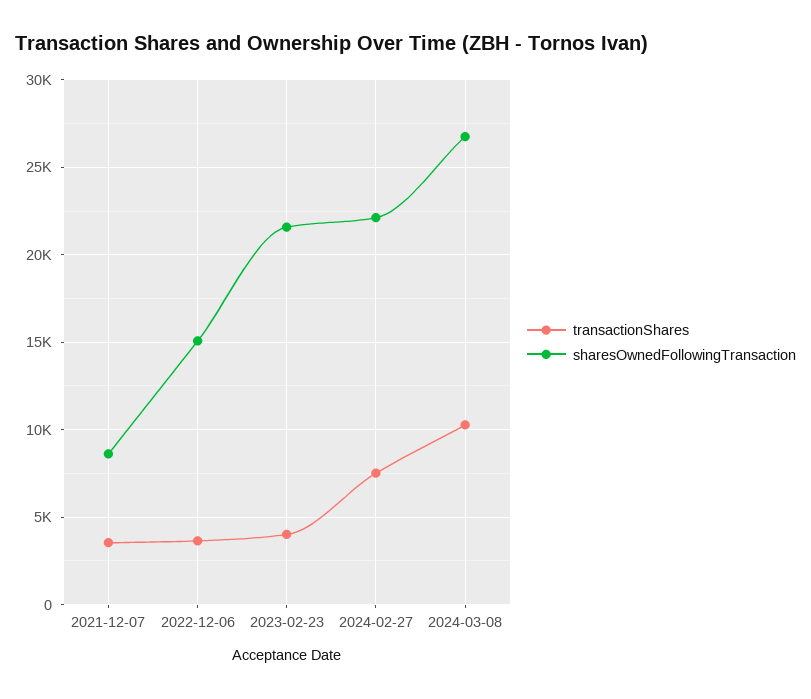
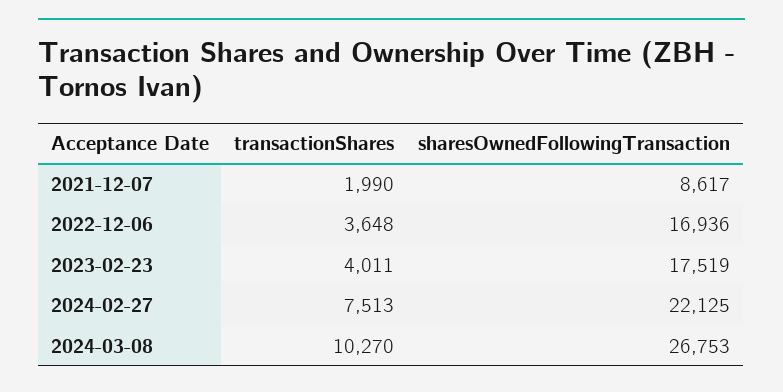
transactionShares, 2021-12-07: 3500 -> 1990
sharesOwnedFollowingTransaction, 2022-12-06: 15000 -> 16936
sharesOwnedFollowingTransaction, 2023-02-23: 21500 -> 17519

